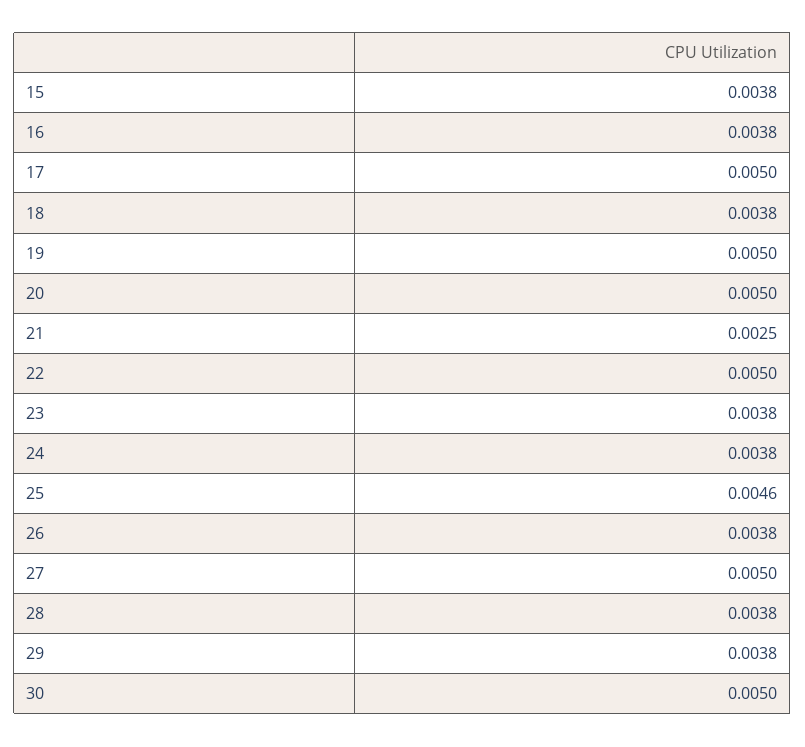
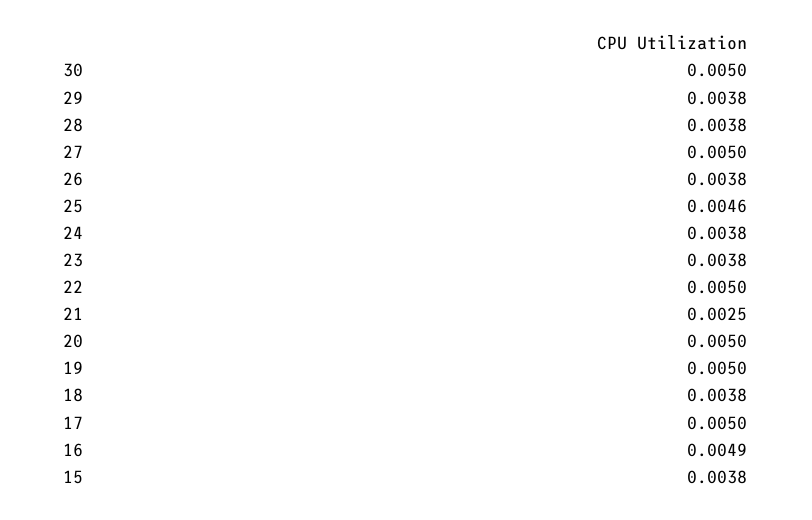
16: 0.0038 -> 0.0049

